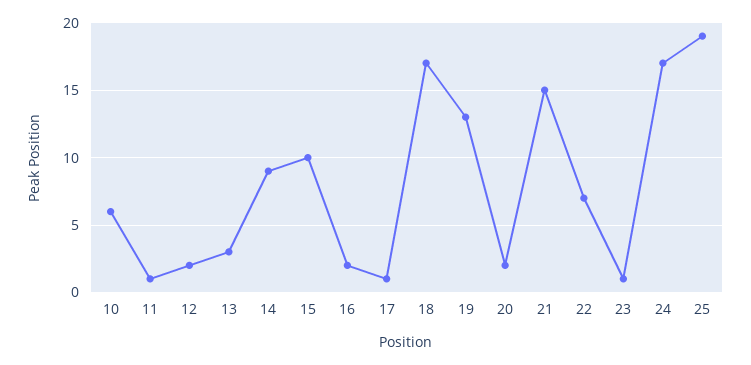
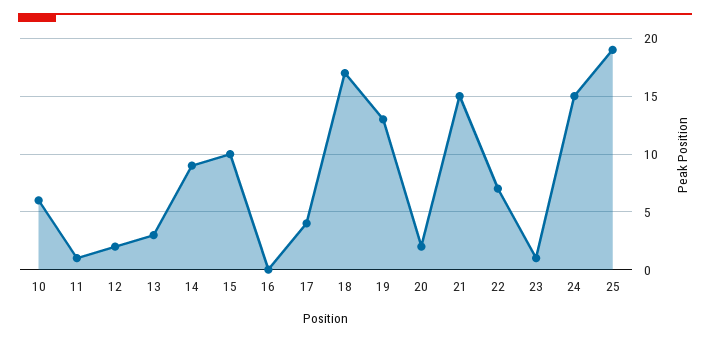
16: 2 -> 0
17: 1 -> 4
24: 17 -> 15

